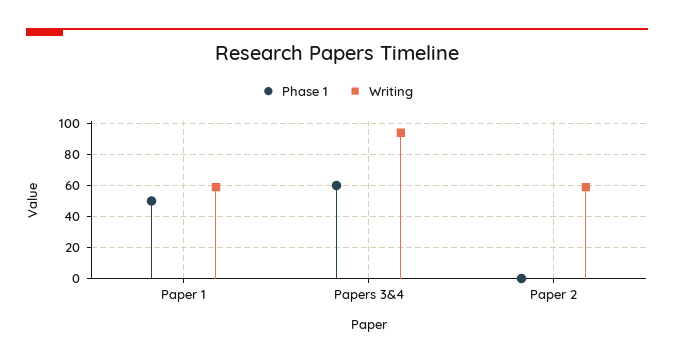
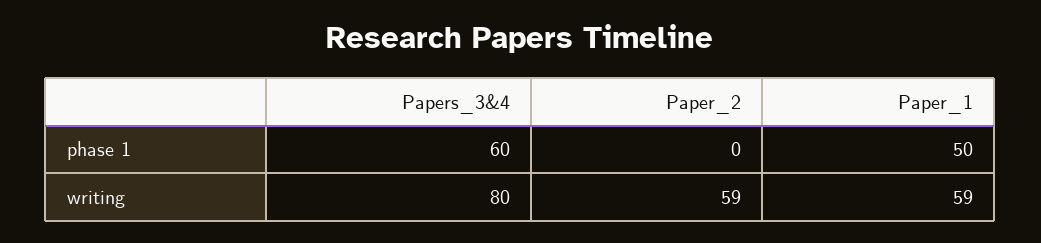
Writing, Papers 3&4: 95 -> 80

